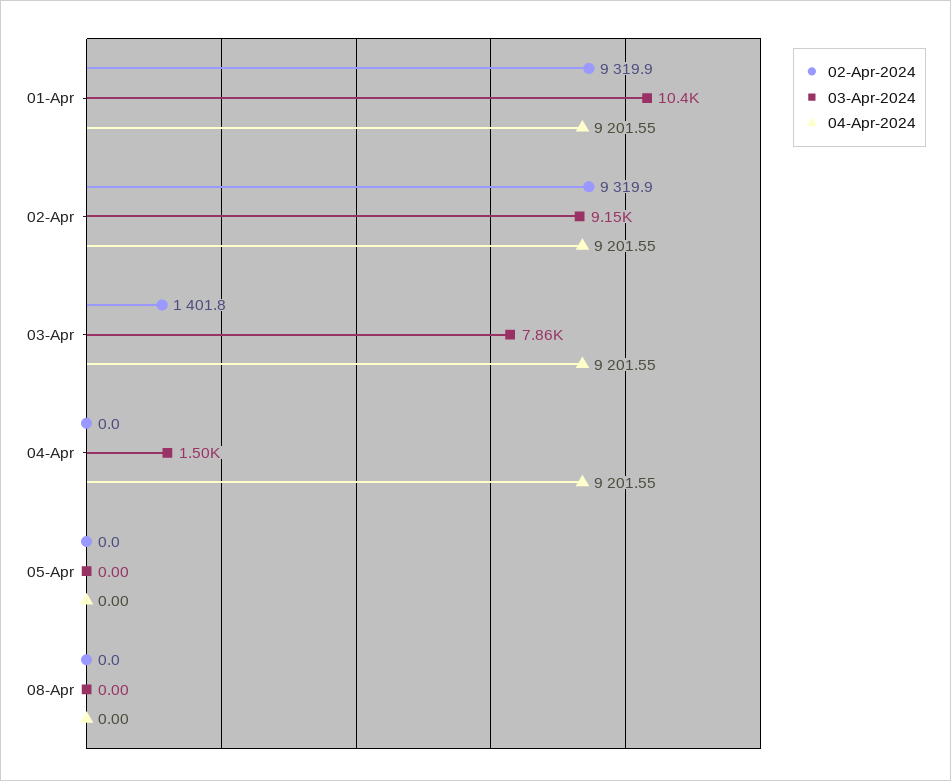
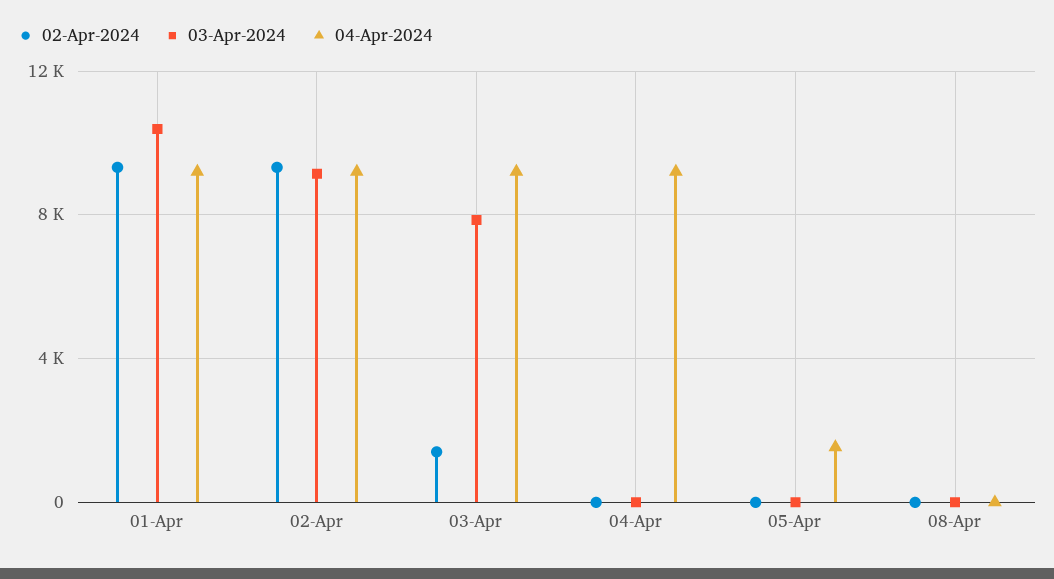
03-Apr-2024, 04-Apr: 1500 -> 0
04-Apr-2024, 05-Apr: 0 -> 1500

